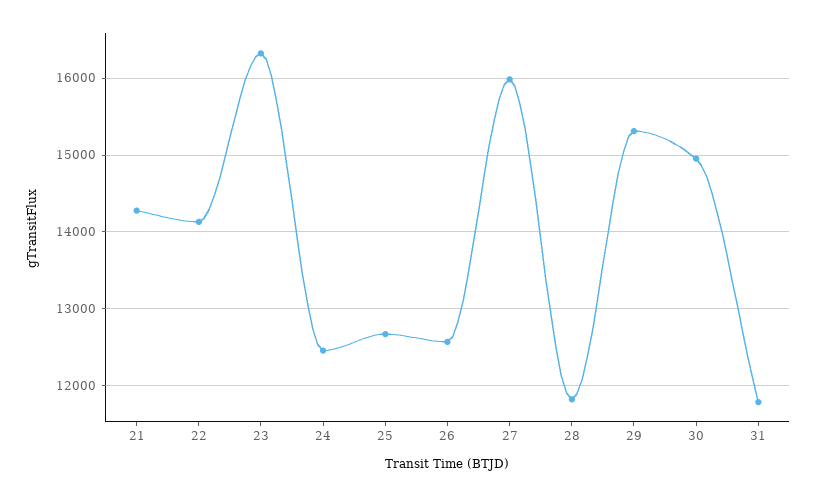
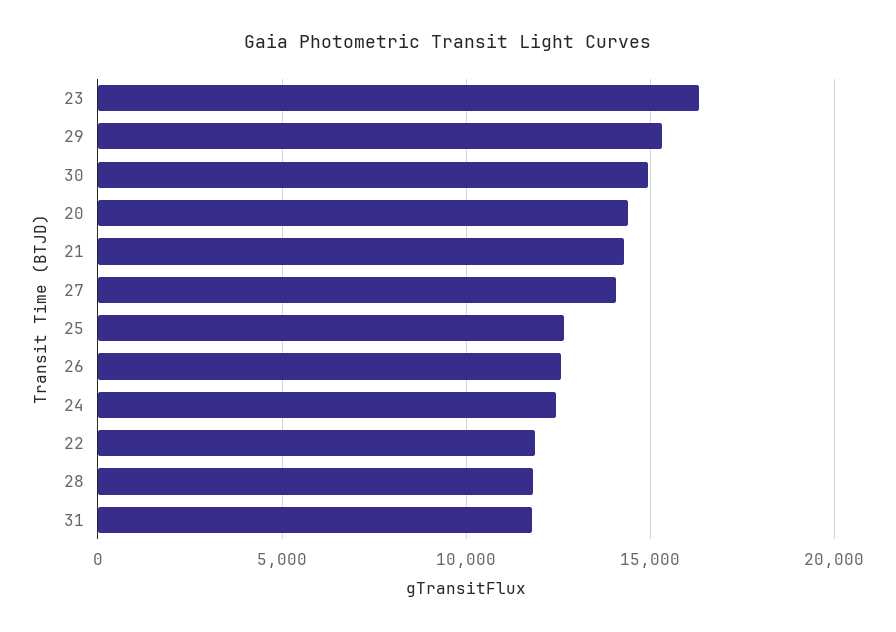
22: 14100 -> 12000
27: 16000 -> 14000
20: none -> 14500

